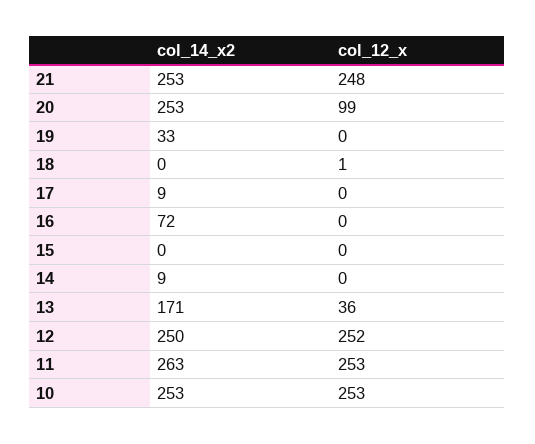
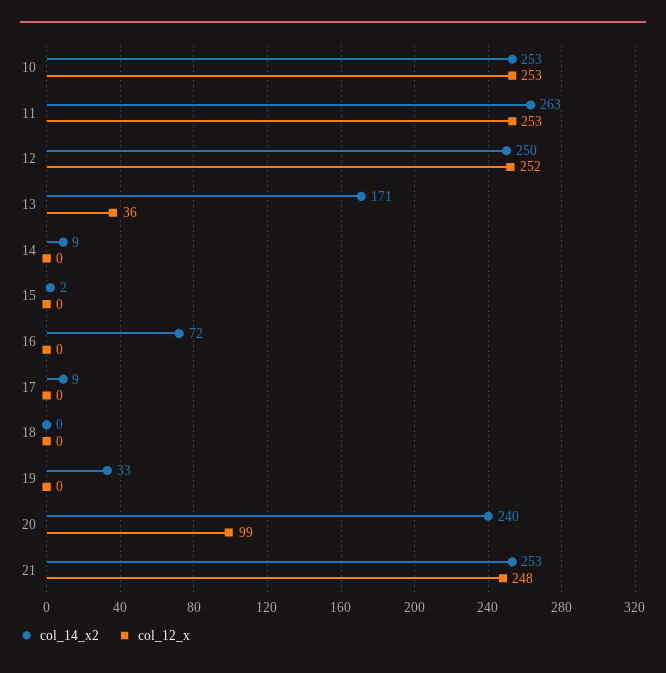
col_14_x2, 20: 253 -> 240
col_12_x, 18: 1 -> 0
col_14_x2, 15: 0 -> 2

